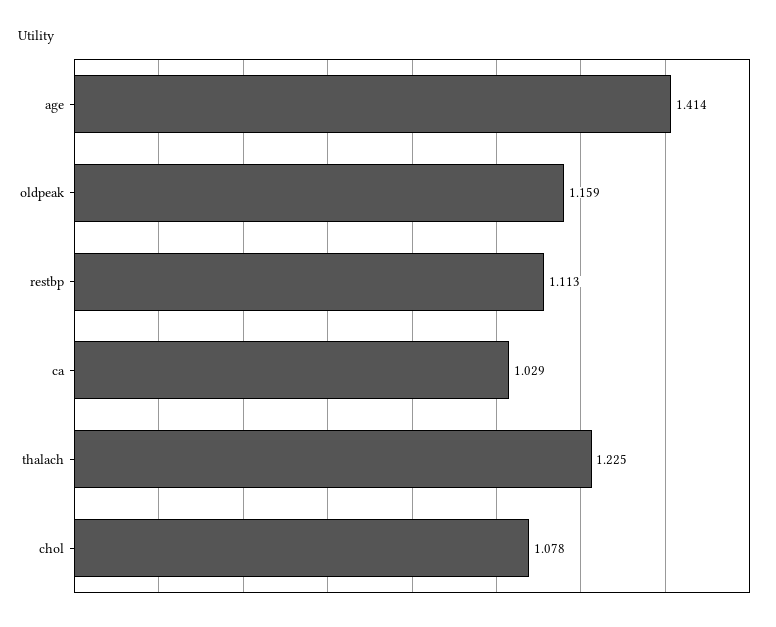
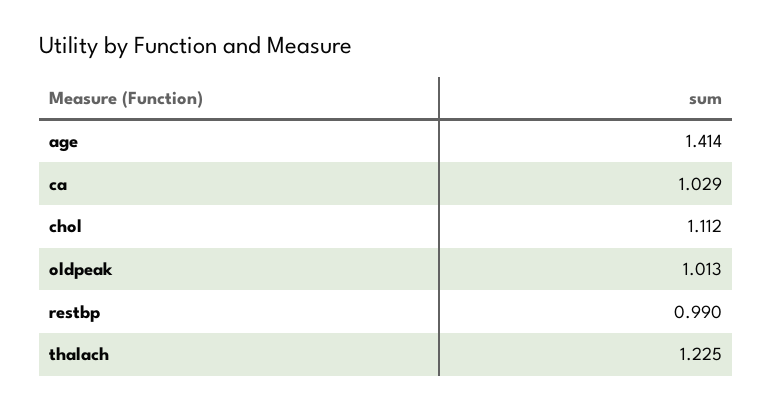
oldpeak: 1.159 -> 1.013
restbp: 1.113 -> 0.99
chol: 1.078 -> 1.112

